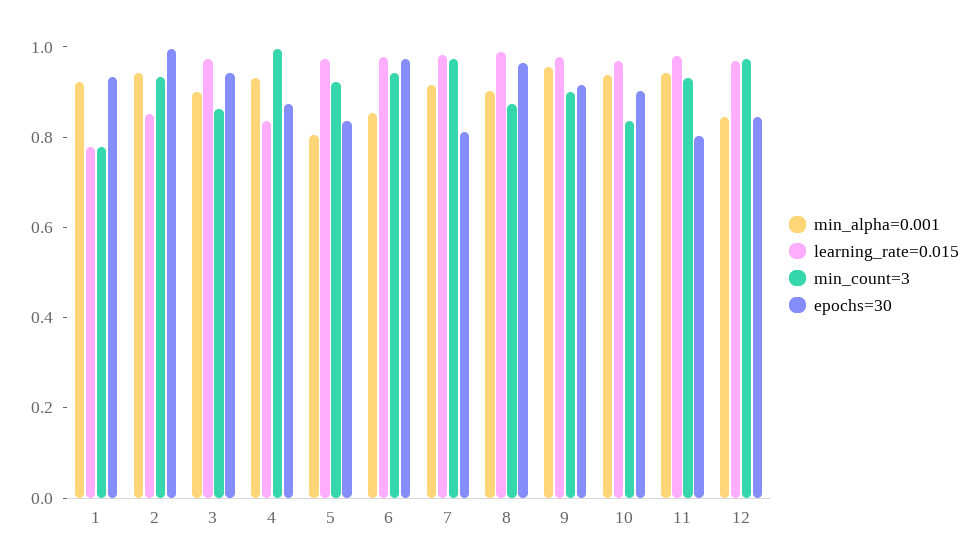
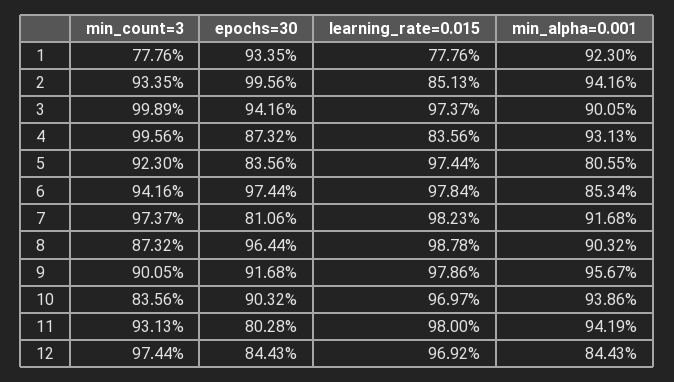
min_count=3, 3: 0.85 -> 0.9989

